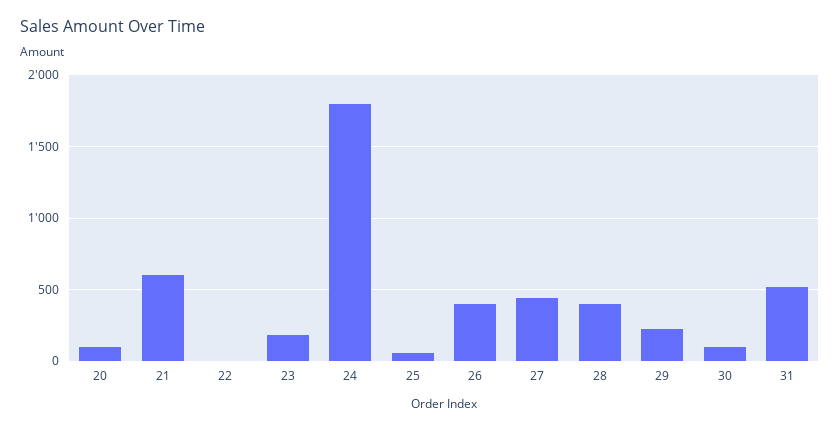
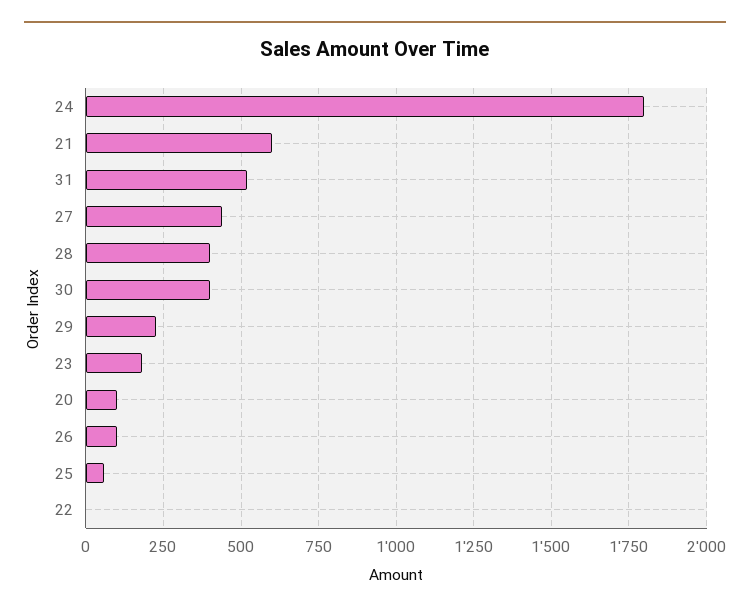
26: 400 -> 100
30: 100 -> 400

